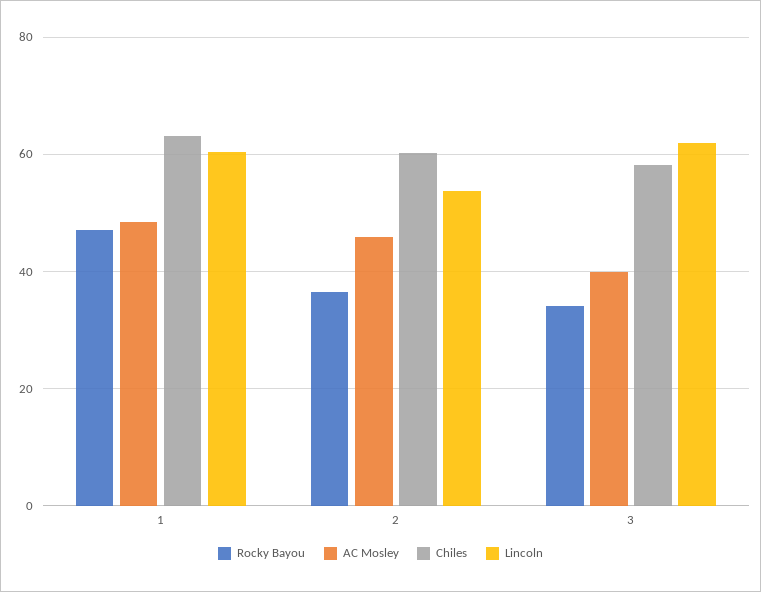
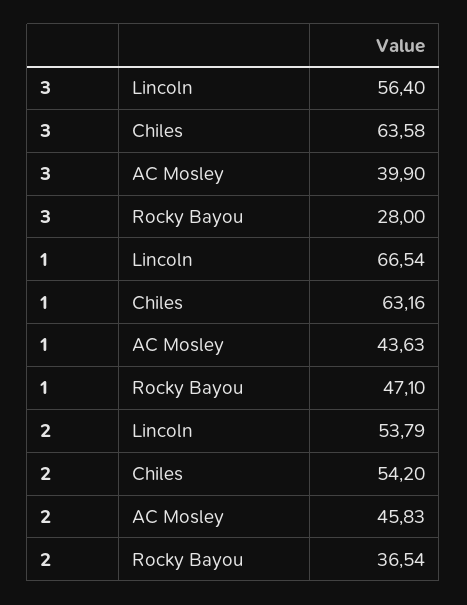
AC Mosley, 1: 48 -> 43.63
Lincoln, 1: 60 -> 66.54
Chiles, 2: 60 -> 54.2
Rocky Bayou, 3: 34 -> 28
Chiles, 3: 58 -> 63.58
Lincoln, 3: 62 -> 56.4

